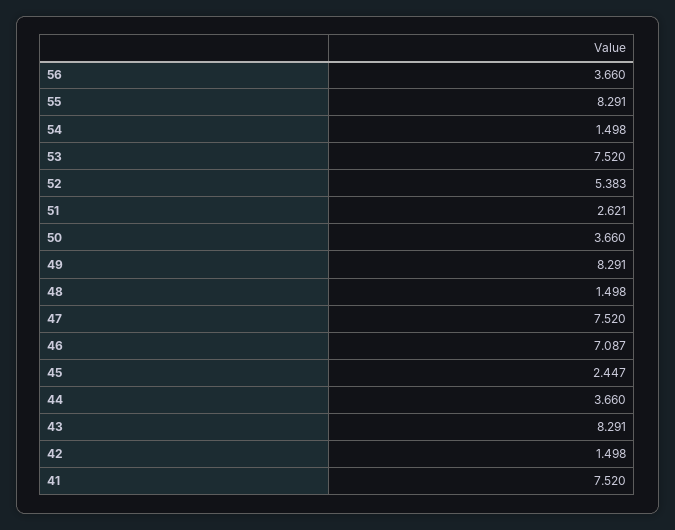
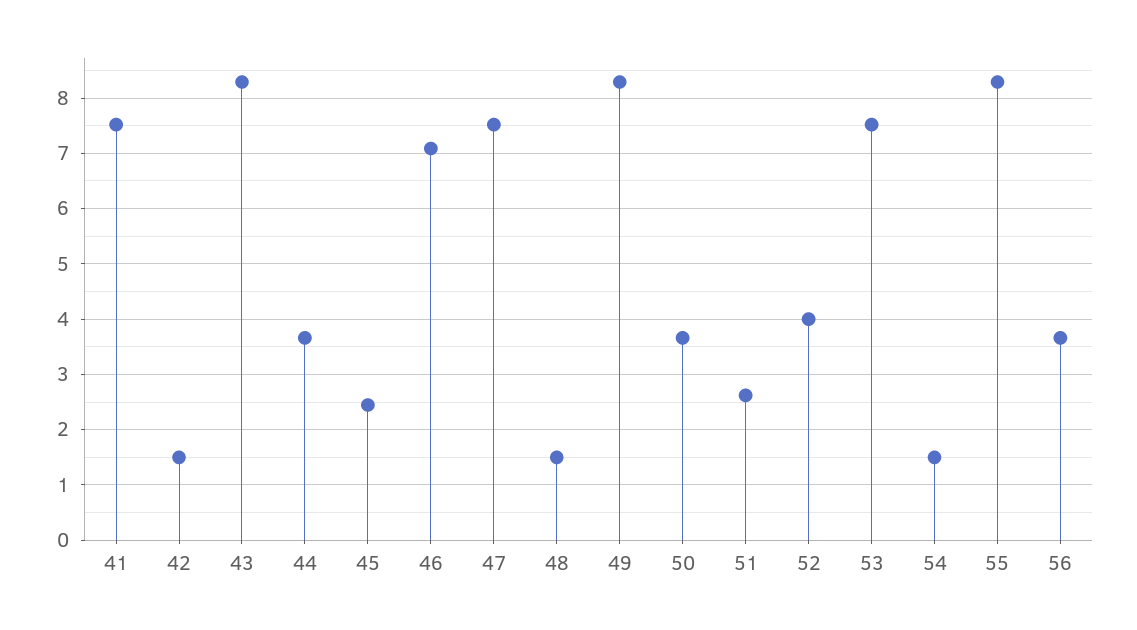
52: 5.383 -> 4

